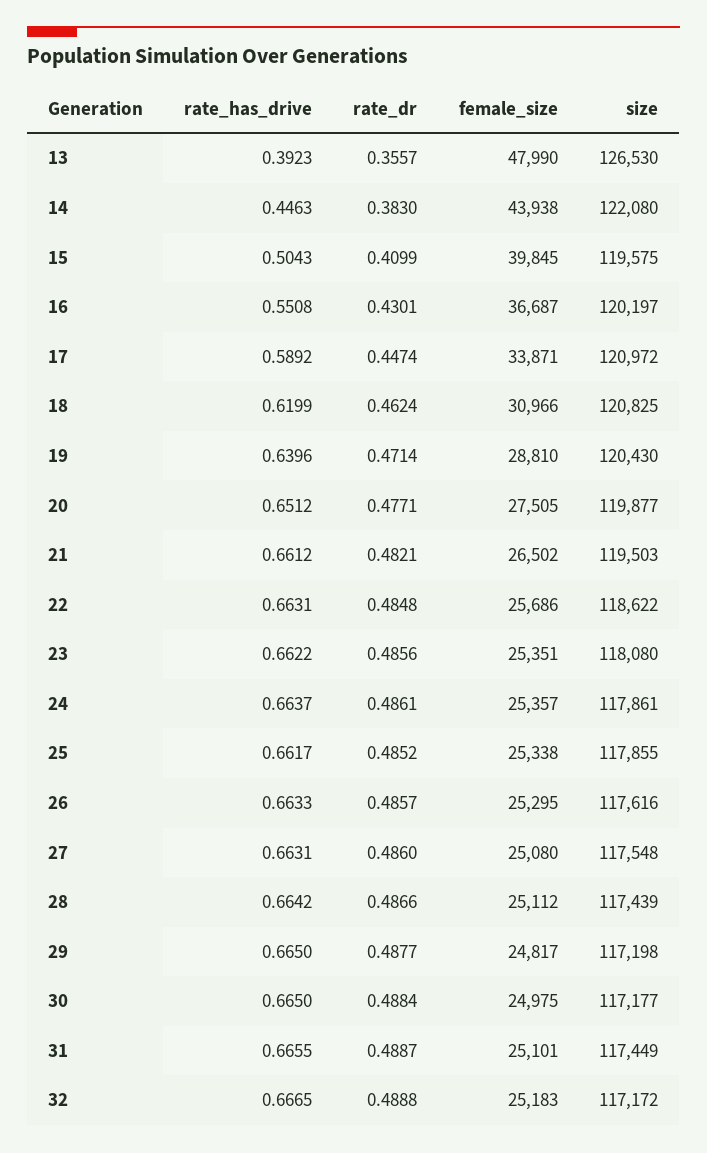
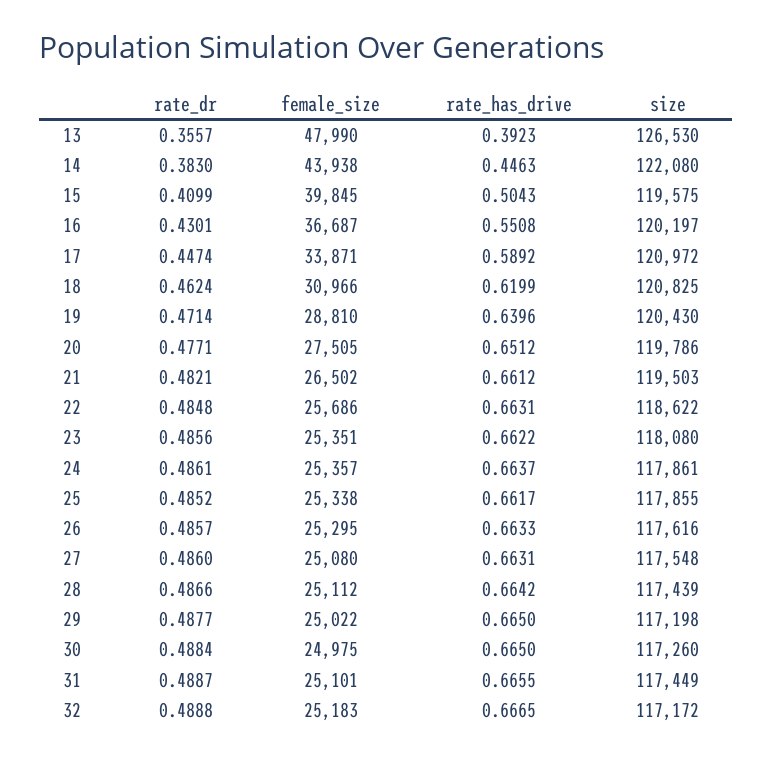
size, 20: 119877 -> 119786
female_size, 29: 24817 -> 25022
size, 30: 117177 -> 117260

